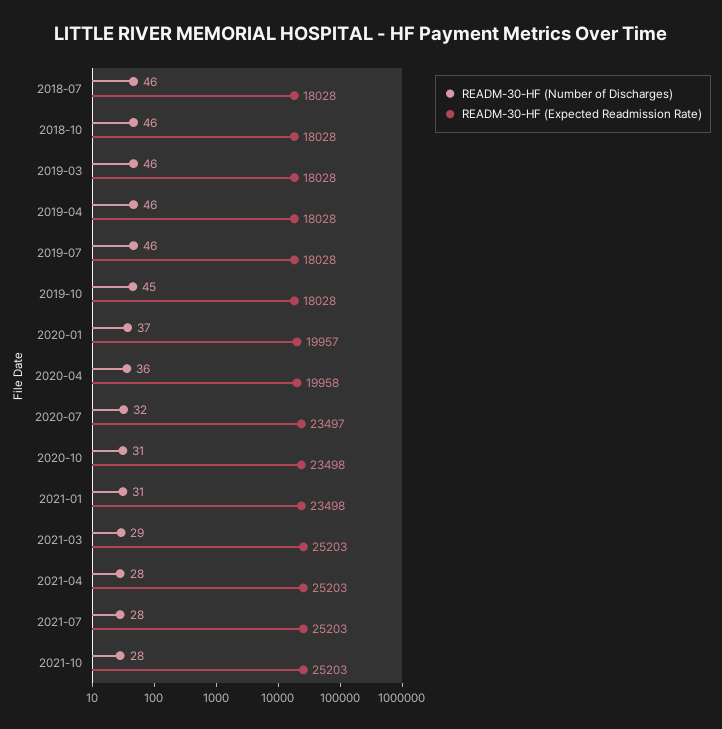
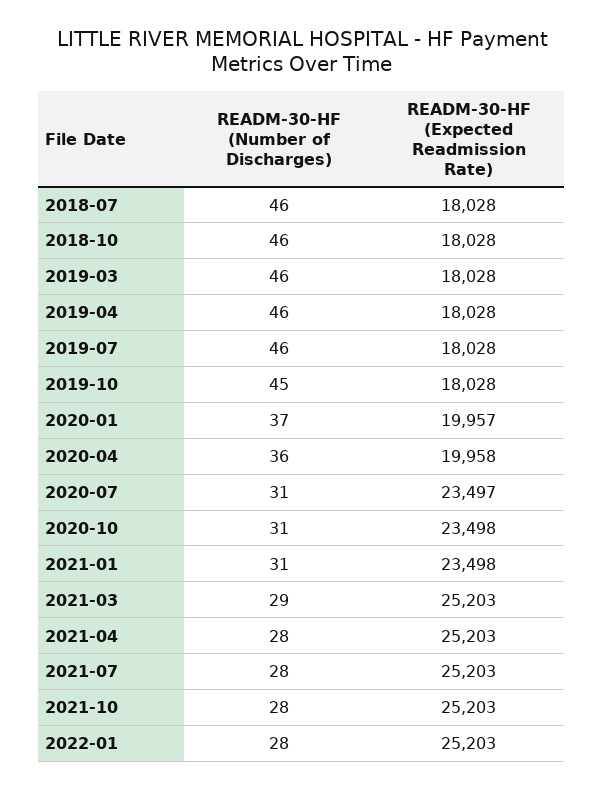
READM-30-HF (Number of Discharges), 2020-07: 32 -> 31
READM-30-HF (Number of Discharges), 2022-01: none -> 28
READM-30-HF (Expected Readmission Rate), 2022-01: none -> 25203

